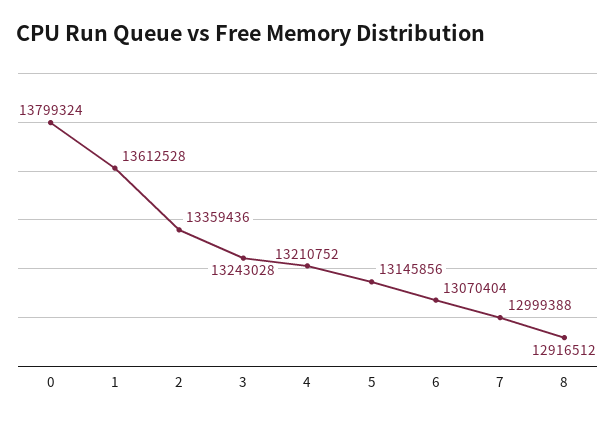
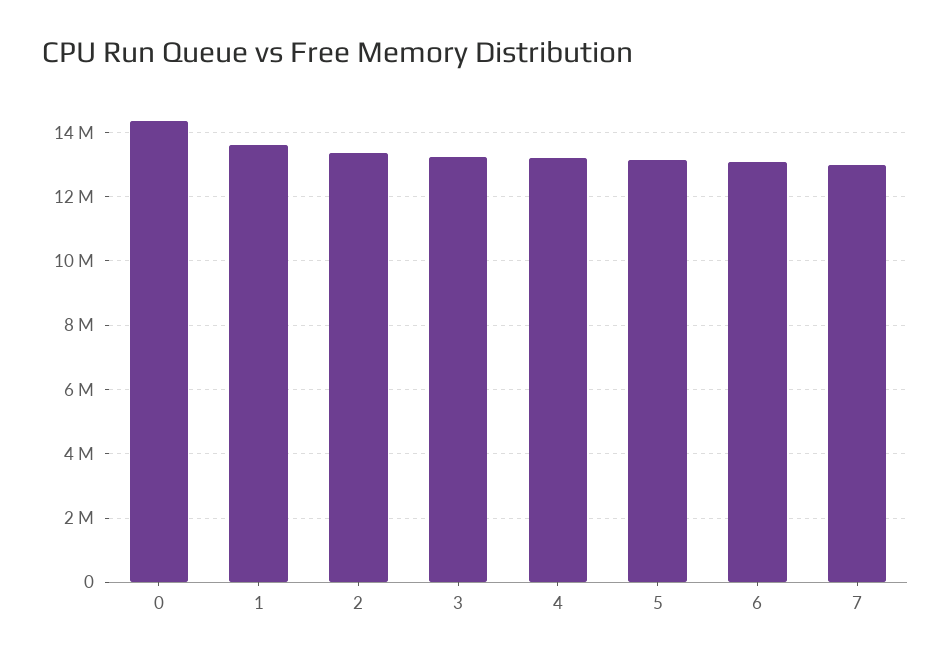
0: 13799324 -> 14400000
8: 12916512 -> none

